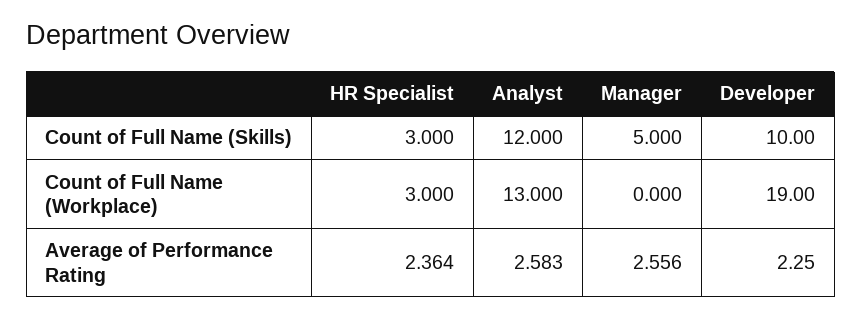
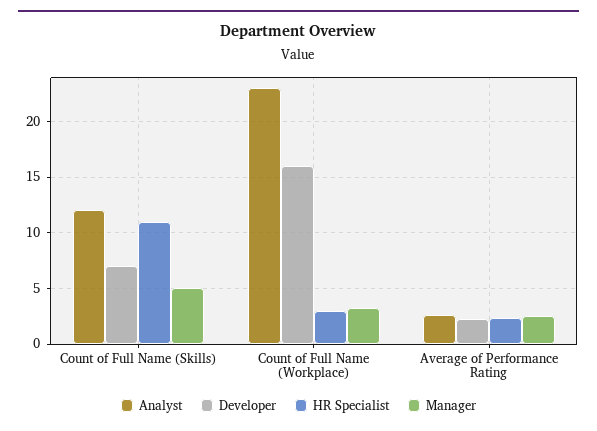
HR Specialist, Count of Full Name (Skills): 3 -> 11
Developer, Count of Full Name (Skills): 10 -> 7
Analyst, Count of Full Name (Workplace): 13 -> 23
Manager, Count of Full Name (Workplace): 0 -> 3
Developer, Count of Full Name (Workplace): 19 -> 16

